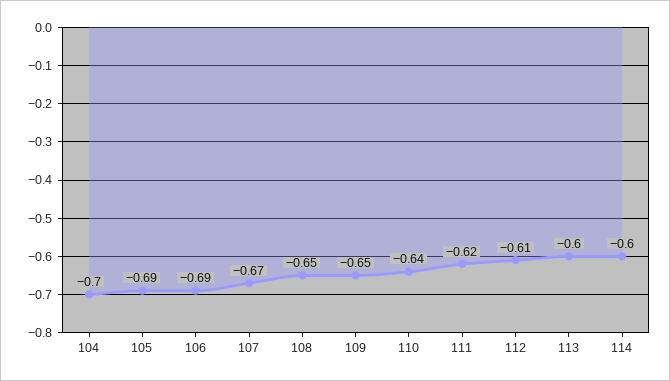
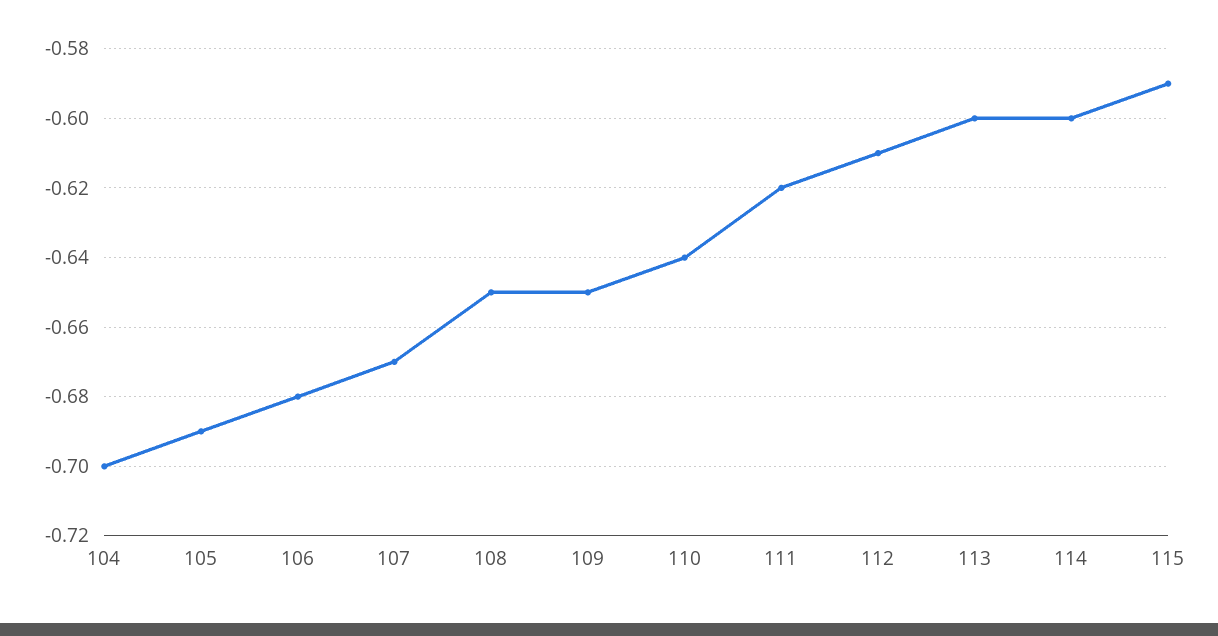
106: -0.69 -> -0.68
115: none -> -0.59

